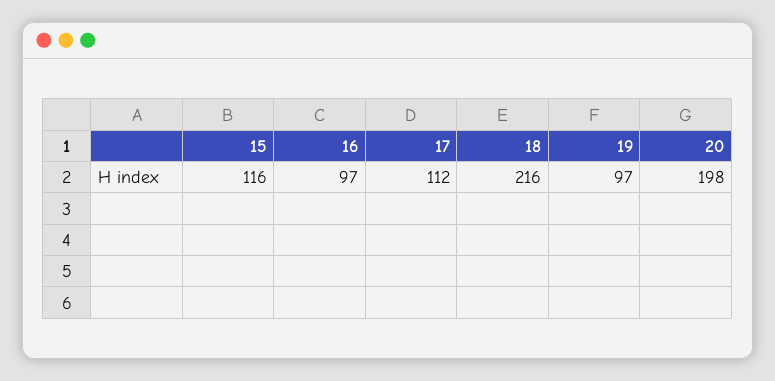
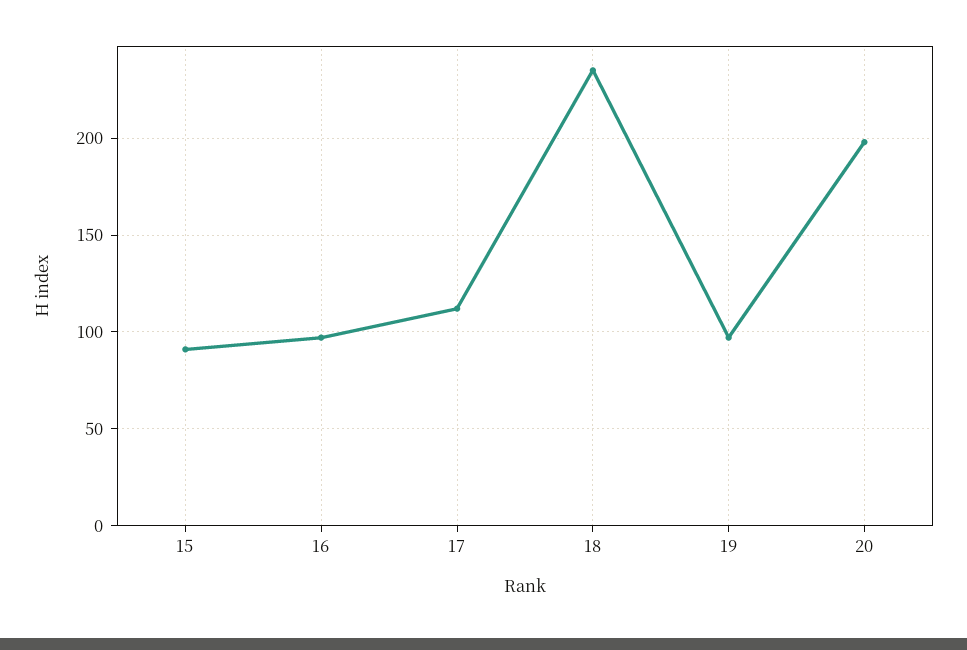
15: 116 -> 90
18: 216 -> 235

